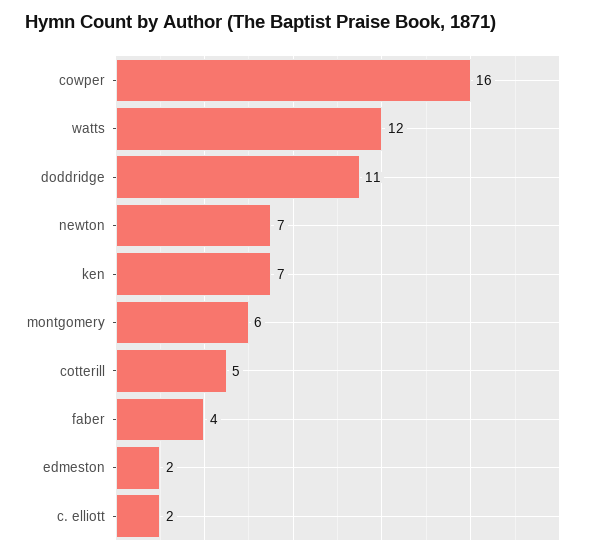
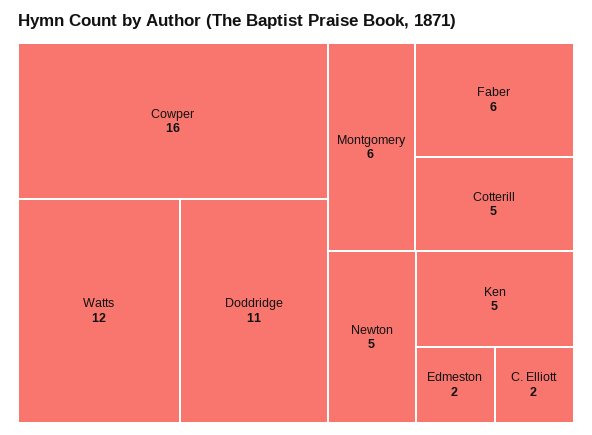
newton: 7 -> 5
ken: 7 -> 5
faber: 4 -> 6

